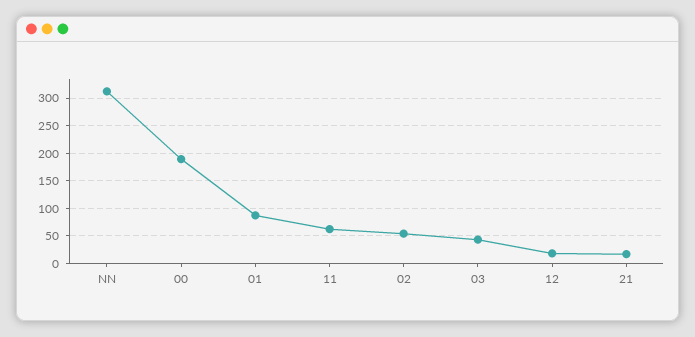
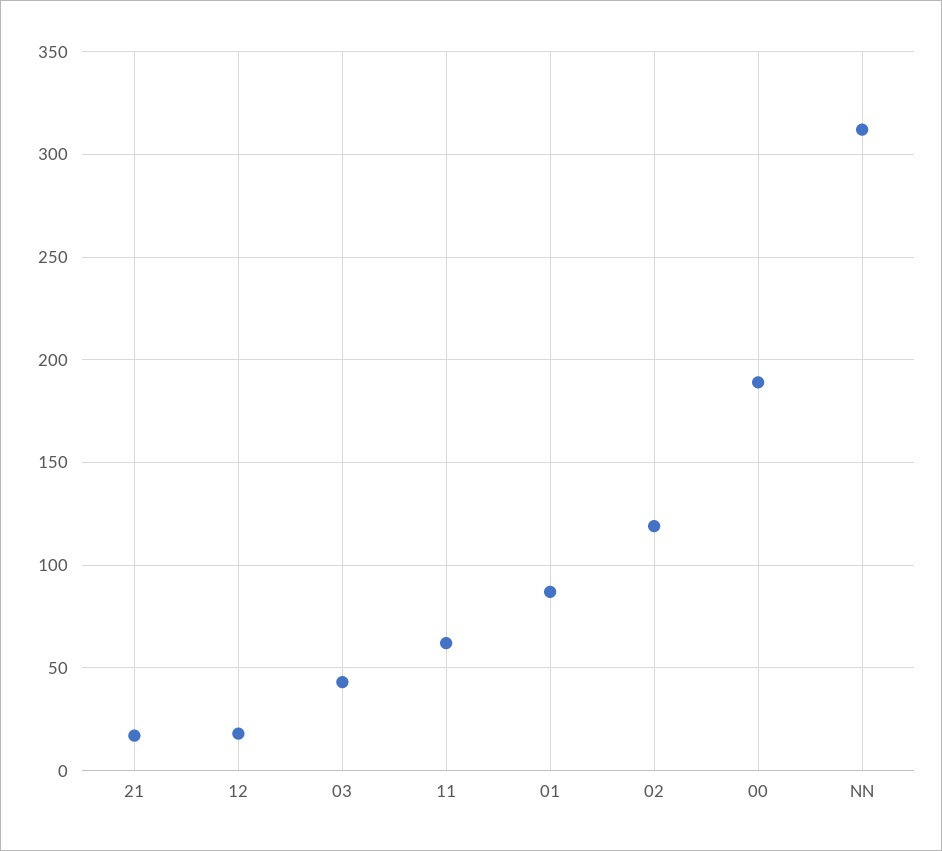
02: 50 -> 120

